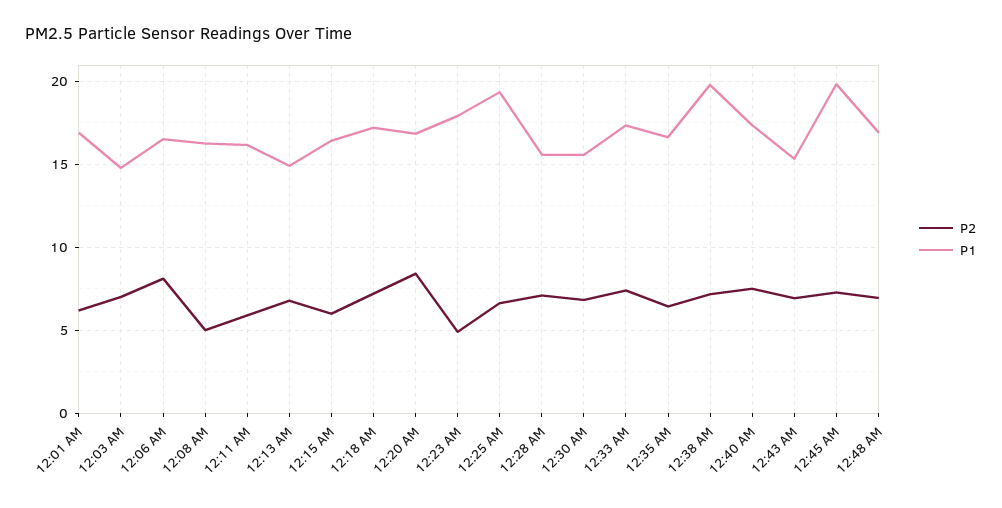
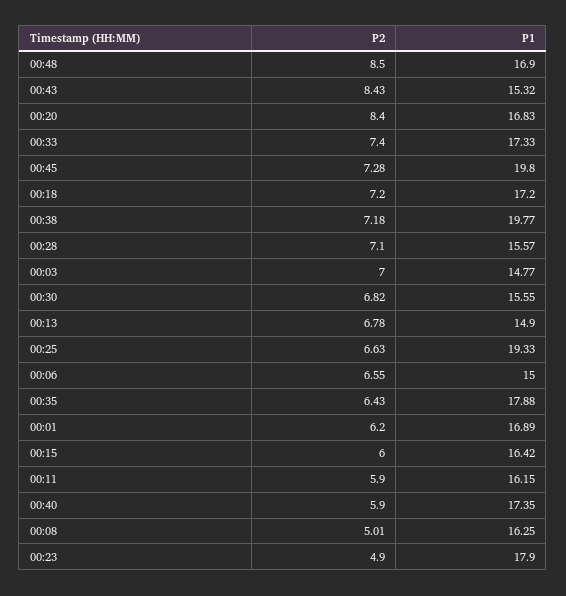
P2, 12:06 AM: 8 -> 6.55
P1, 12:06 AM: 16.5 -> 15
P1, 12:35 AM: 16.5 -> 17.88
P2, 12:40 AM: 7.5 -> 5.9
P2, 12:43 AM: 7 -> 8.43
P2, 12:48 AM: 7 -> 8.5

